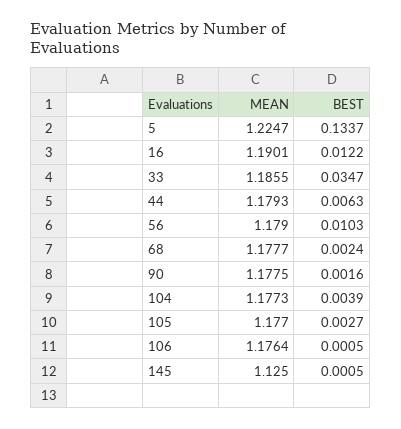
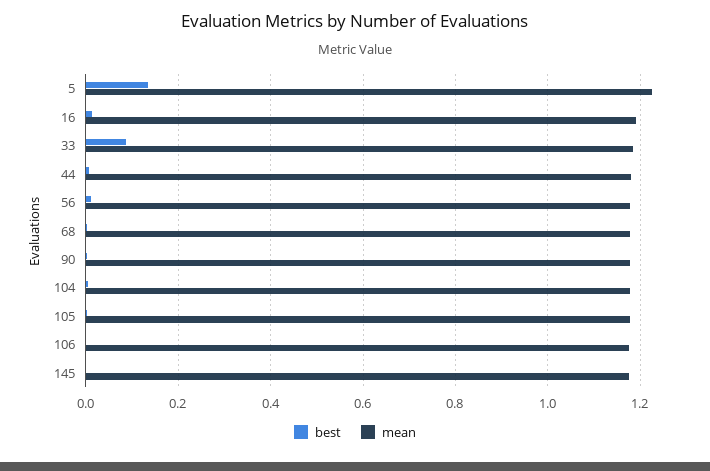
BEST, 33: 0.0347 -> 0.08
MEAN, 145: 1.125 -> 1.18

